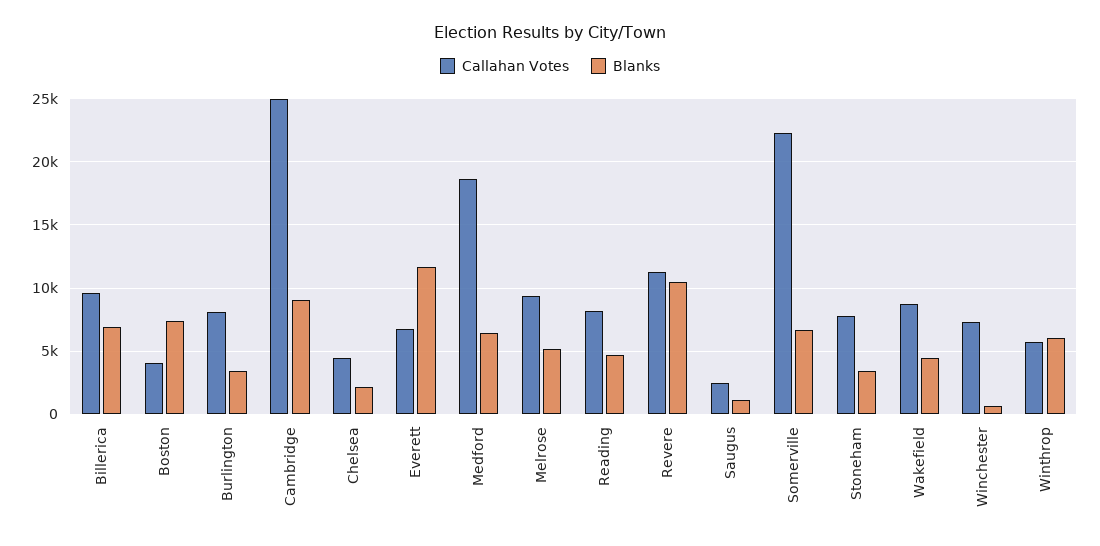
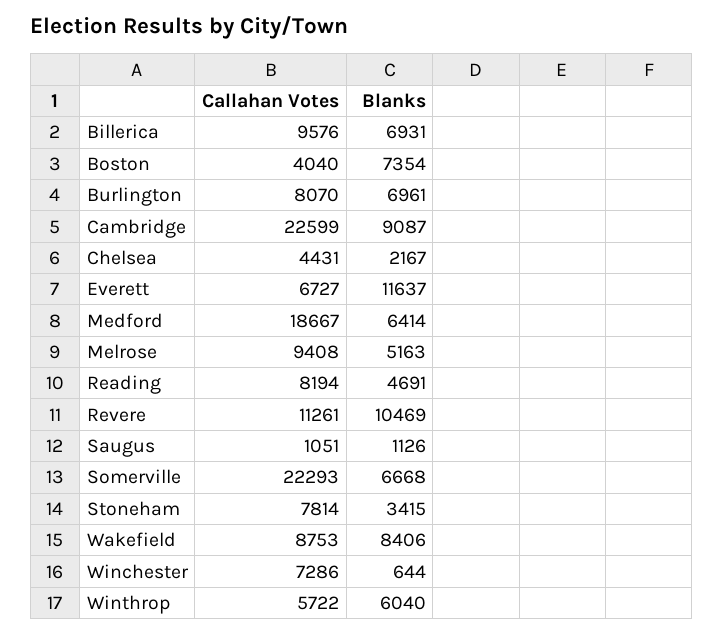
Blanks, Burlington: 3500 -> 6961
Callahan Votes, Cambridge: 25000 -> 22599
Callahan Votes, Saugus: 2500 -> 1051
Blanks, Wakefield: 4500 -> 8406

